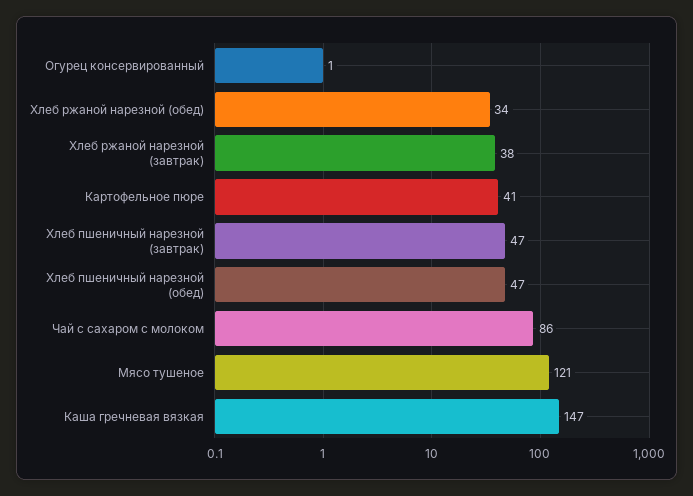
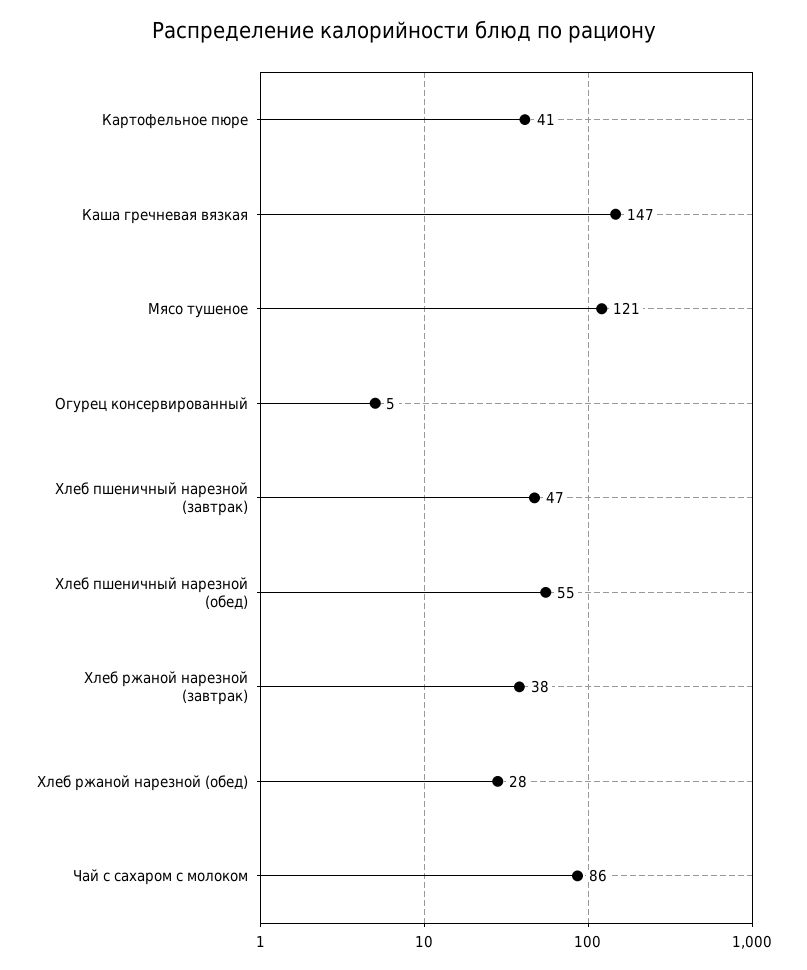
Огурец консервированный: 1 -> 5
Хлеб ржаной нарезной (обед): 34 -> 28
Хлеб пшеничный нарезной (обед): 47 -> 55

